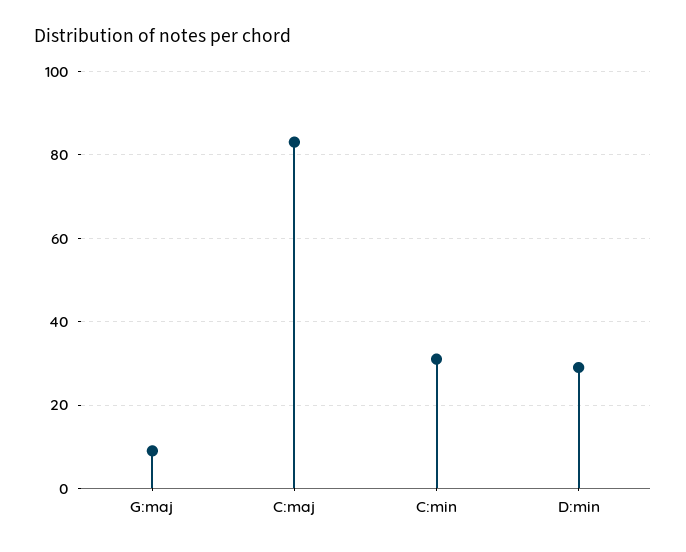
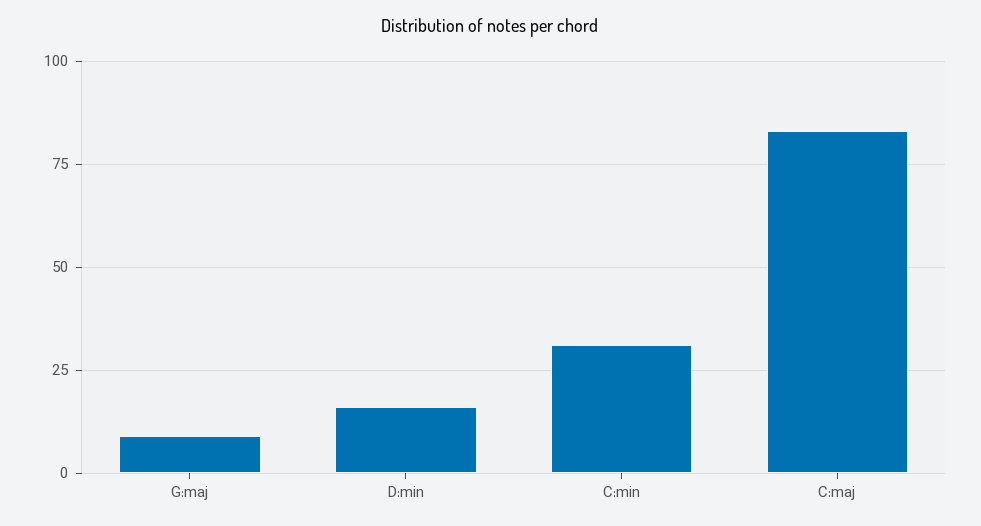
D:min: 30 -> 15

